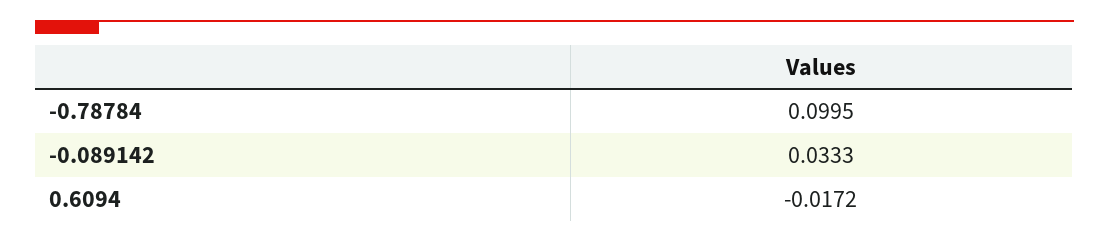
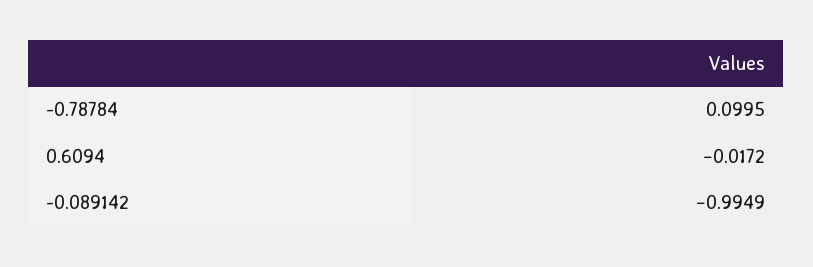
-0.089142: 0.0333 -> -0.9949

